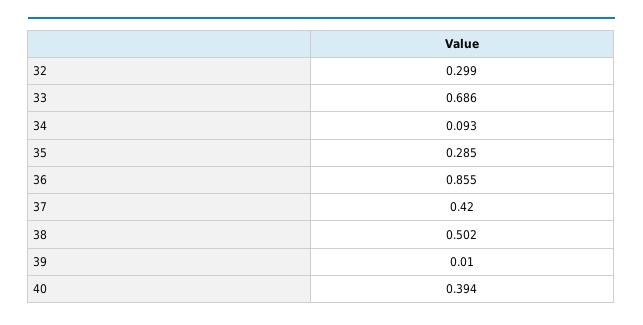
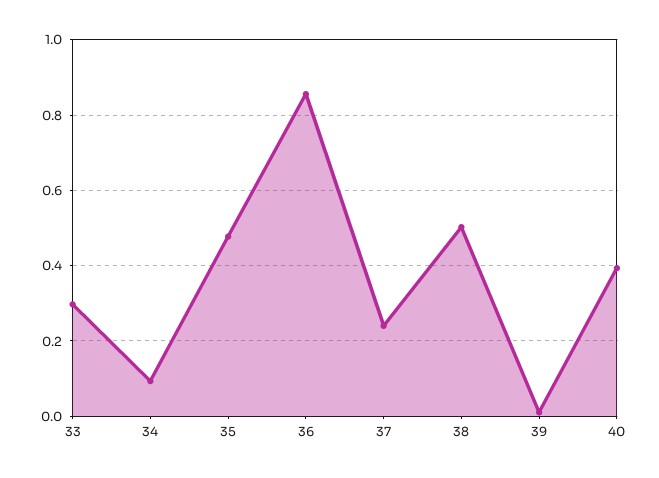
32: 0.299 -> none
33: 0.686 -> 0.3
35: 0.285 -> 0.48
37: 0.42 -> 0.24

